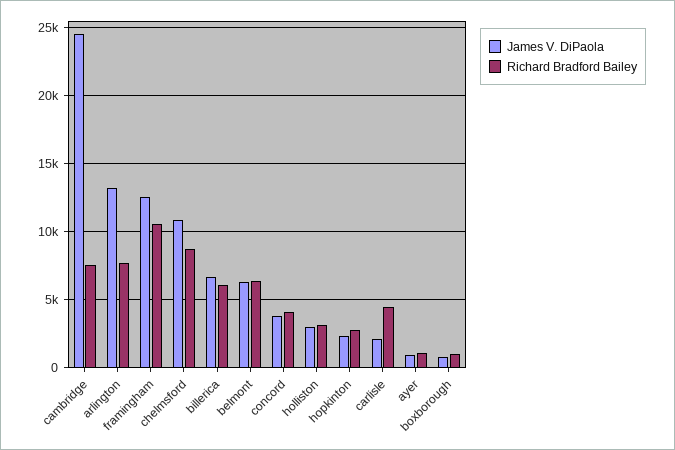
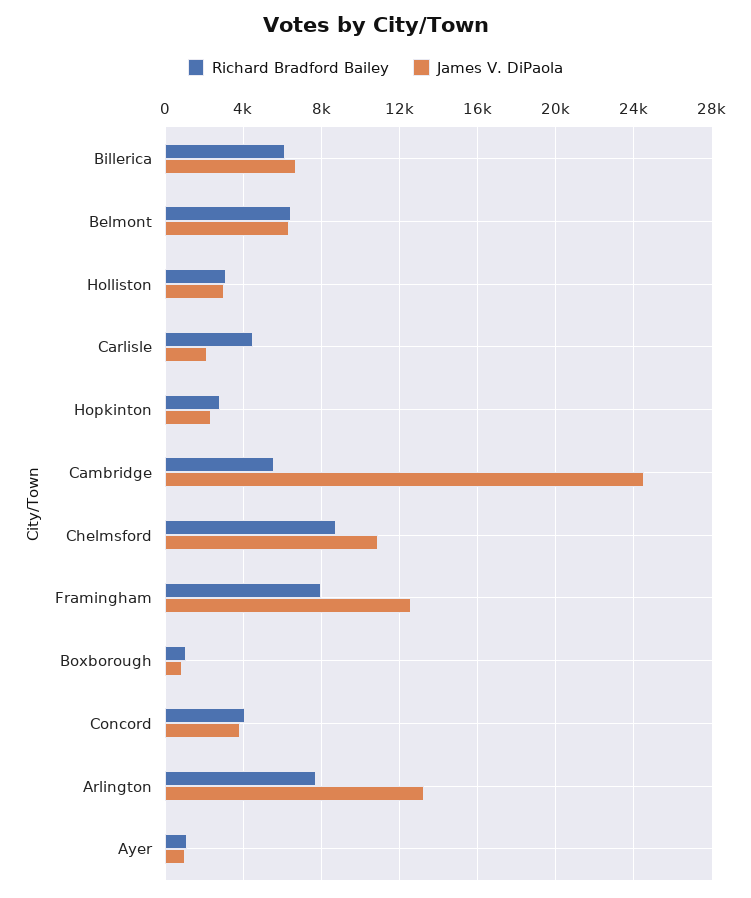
Richard Bradford Bailey, cambridge: 7500 -> 5500
Richard Bradford Bailey, framingham: 10500 -> 8000

